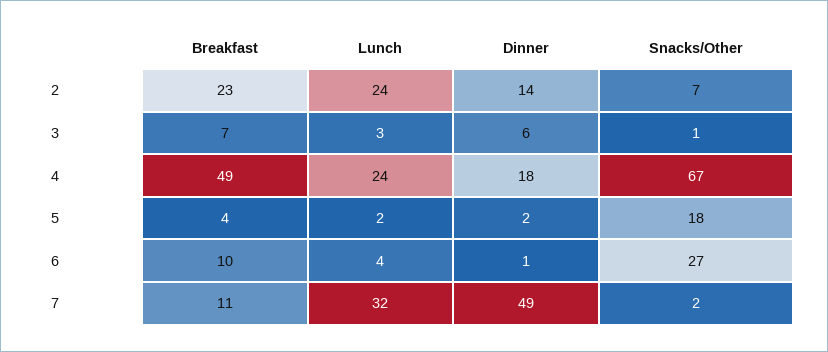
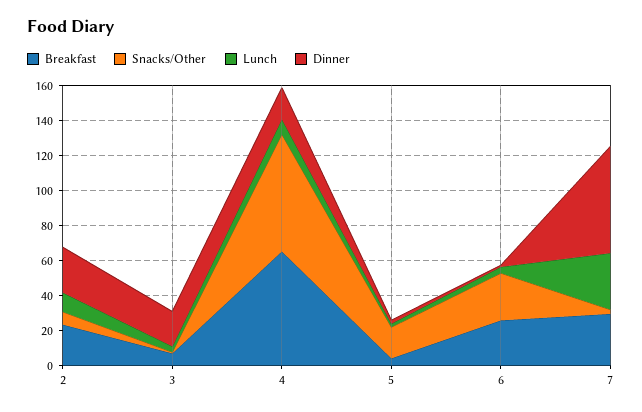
Lunch, 2: 24 -> 10
Dinner, 2: 14 -> 25
Dinner, 3: 6 -> 20
Breakfast, 4: 49 -> 65
Lunch, 4: 24 -> 10
Breakfast, 6: 10 -> 25
Breakfast, 7: 11 -> 30
Dinner, 7: 49 -> 60

